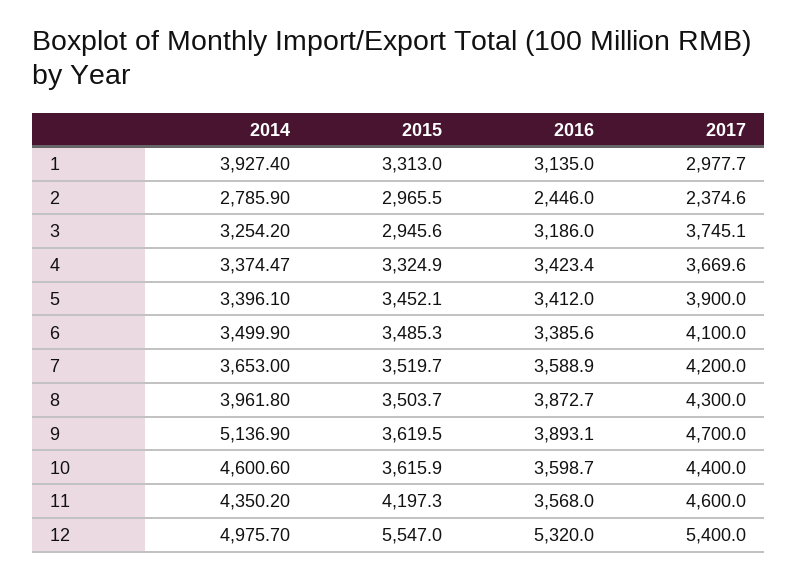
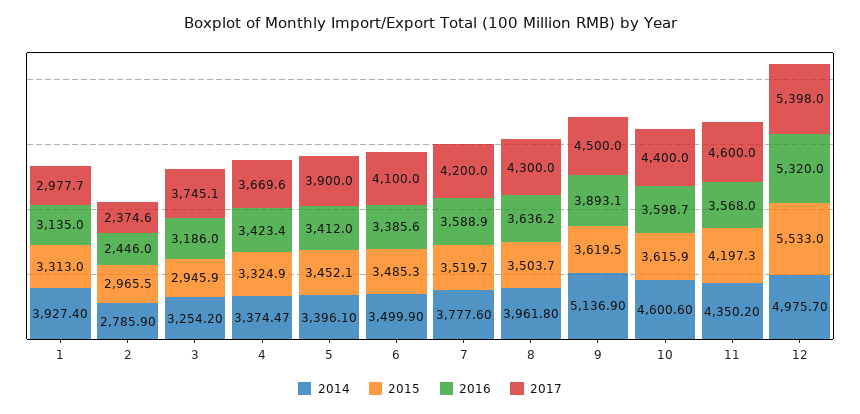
2015, 3: 2945.6 -> 2945.9
2014, 7: 3653 -> 3777.6
2016, 8: 3872.7 -> 3636.2
2017, 9: 4700 -> 4500
2015, 12: 5547 -> 5533
2017, 12: 5400 -> 5398

